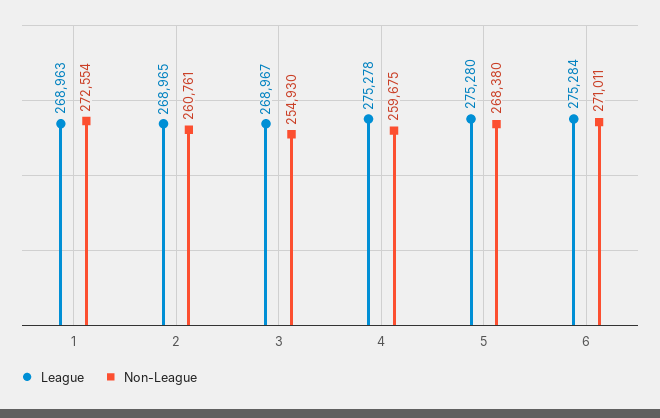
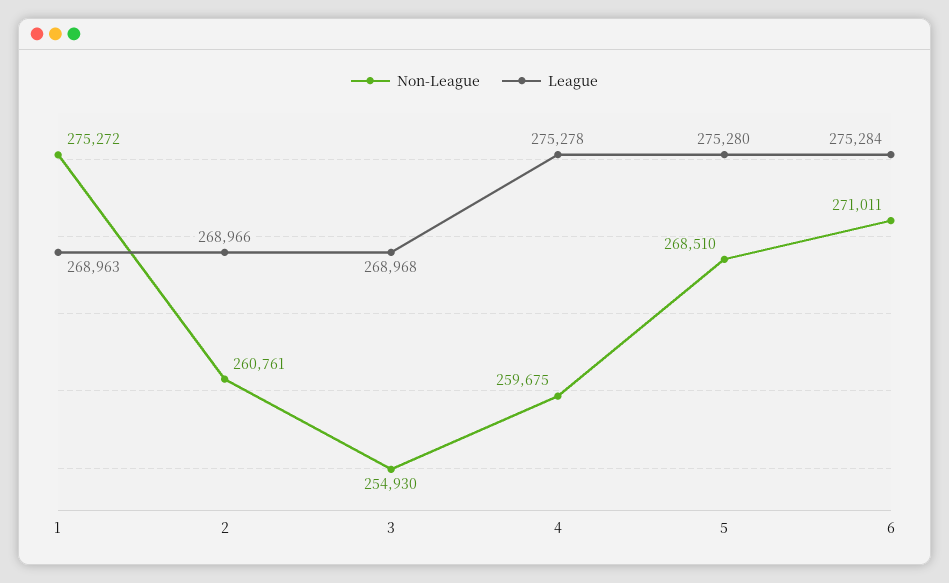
Non-League, 1: 272554 -> 275272
League, 2: 268965 -> 268966
League, 3: 268967 -> 268968
Non-League, 5: 268380 -> 268510

